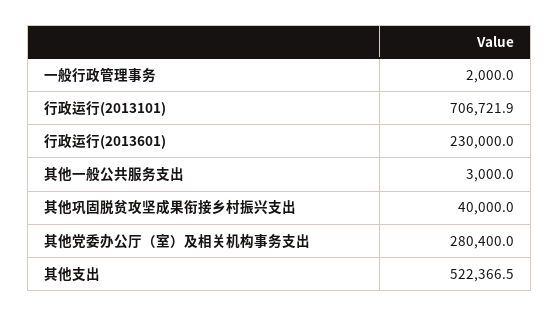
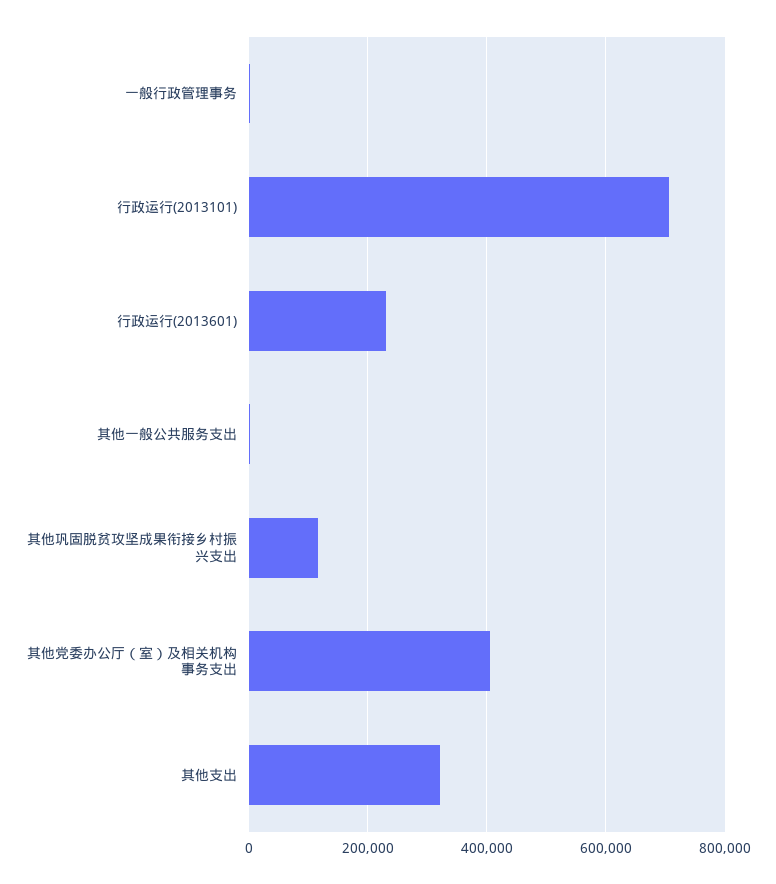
其他巩固脱贫攻坚成果衔接乡村振兴支出: 40000 -> 120000
其他党委办公厅（室）及相关机构事务支出: 280400 -> 400000
其他支出: 522366.5 -> 320000

